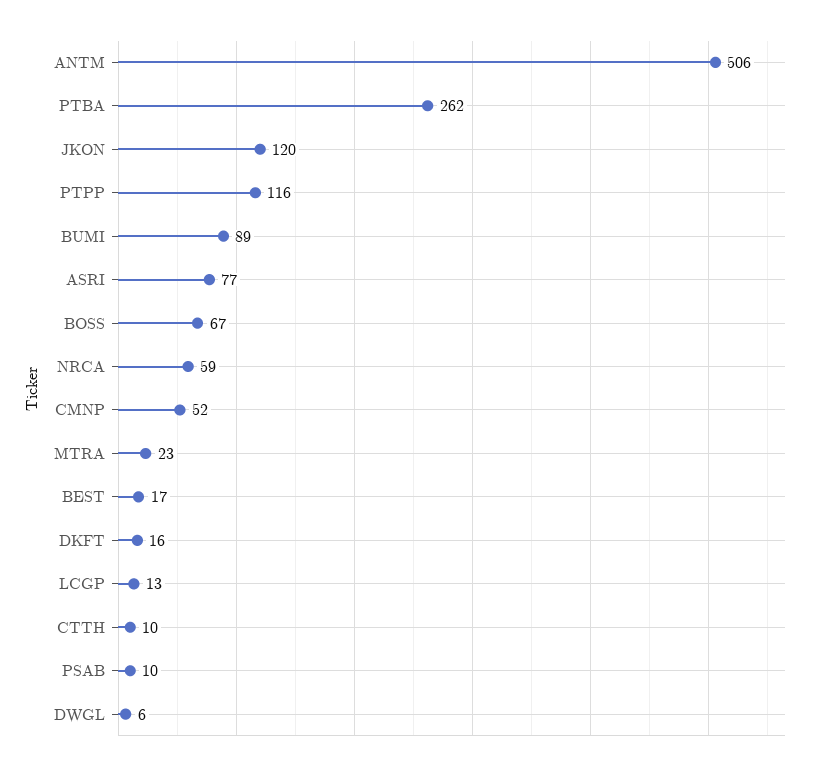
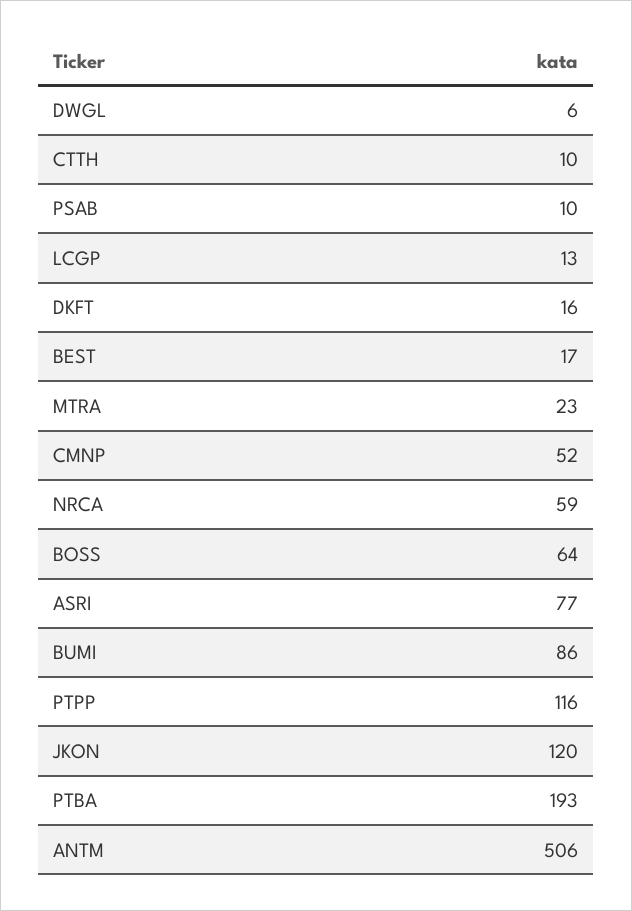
PTBA: 262 -> 193
BUMI: 89 -> 86
BOSS: 67 -> 64

